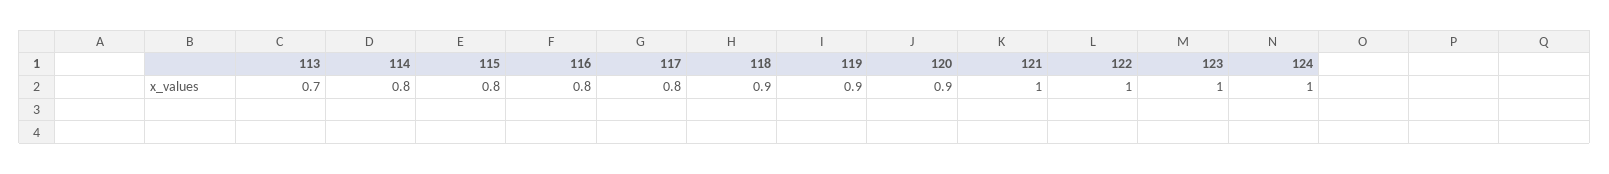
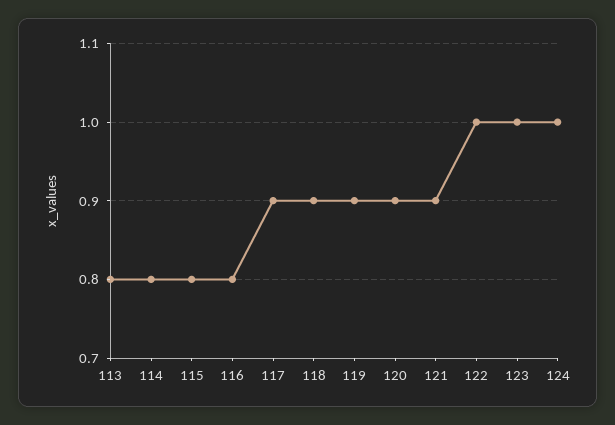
113: 0.7 -> 0.8
117: 0.8 -> 0.9
121: 1 -> 0.9

